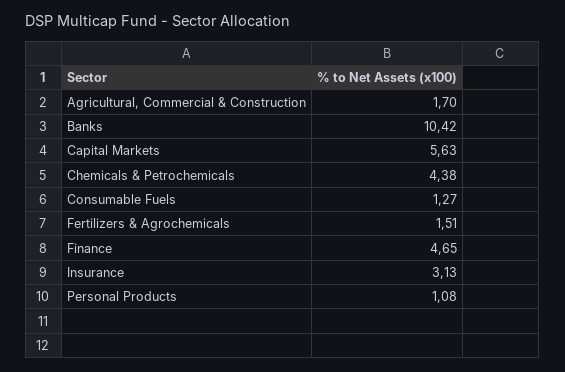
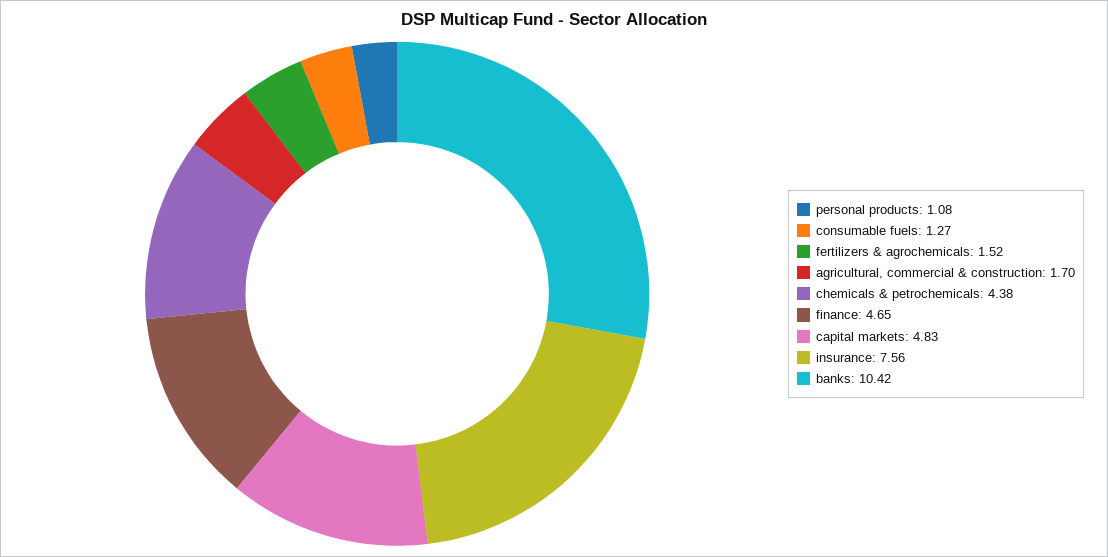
Capital Markets: 5.63 -> 4.83
Fertilizers & Agrochemicals: 1.51 -> 1.52
Insurance: 3.13 -> 7.56

